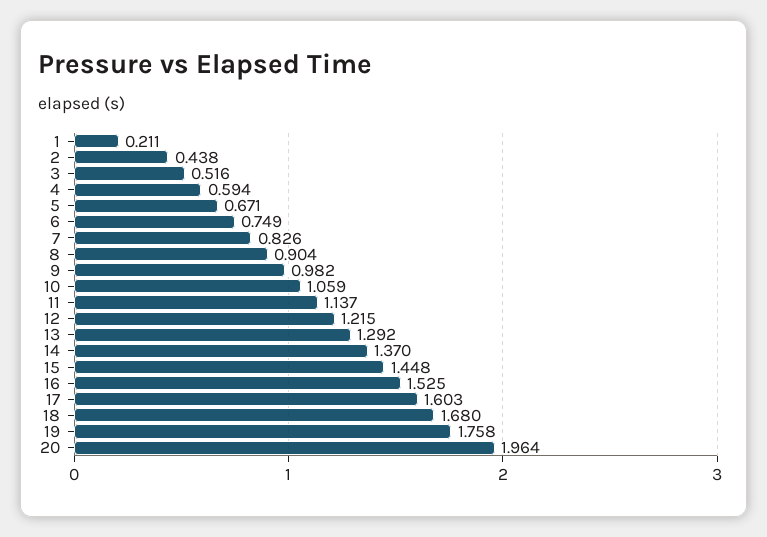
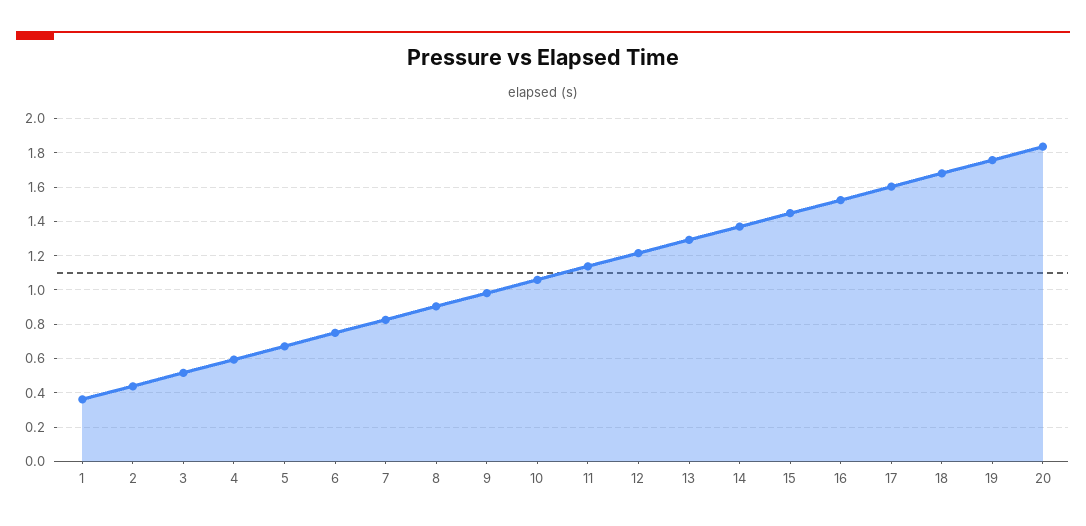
1: 0.211 -> 0.35
20: 1.964 -> 1.85

